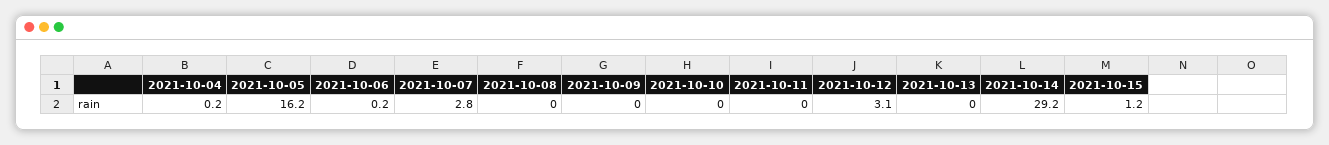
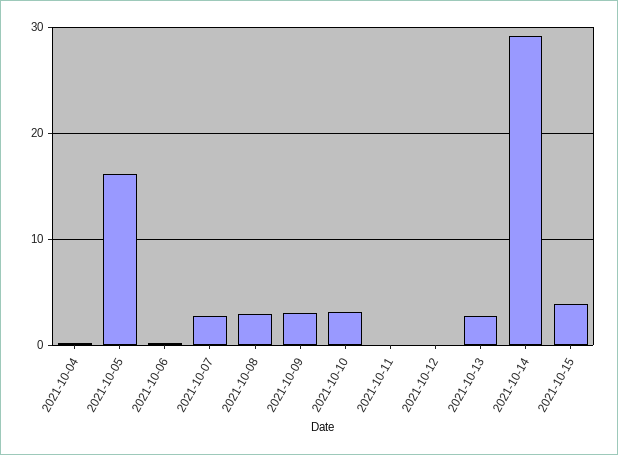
2021-10-08: 0 -> 3
2021-10-09: 0 -> 3
2021-10-10: 0 -> 3
2021-10-12: 3.1 -> 0
2021-10-13: 0 -> 3
2021-10-15: 1.2 -> 4

